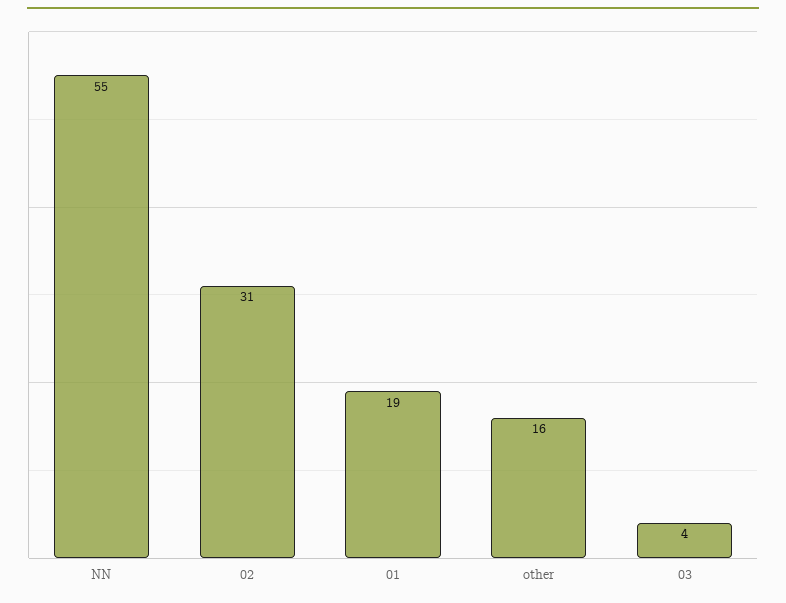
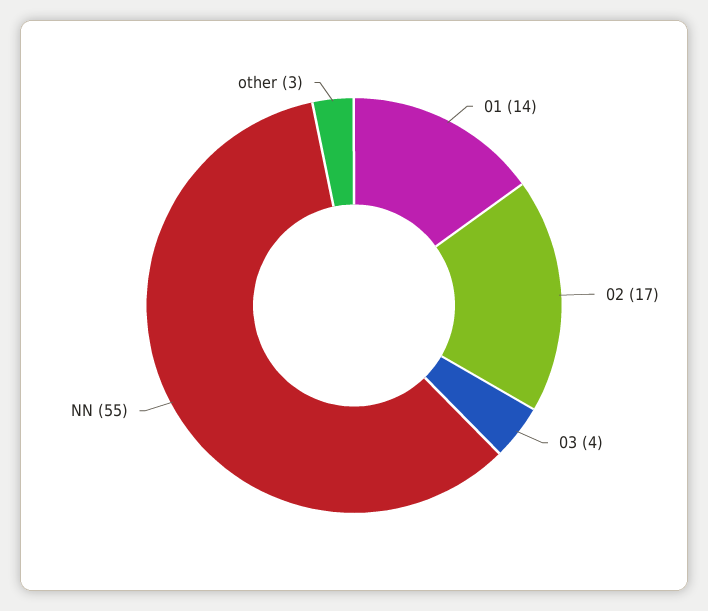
02: 31 -> 17
01: 19 -> 14
other: 16 -> 3

